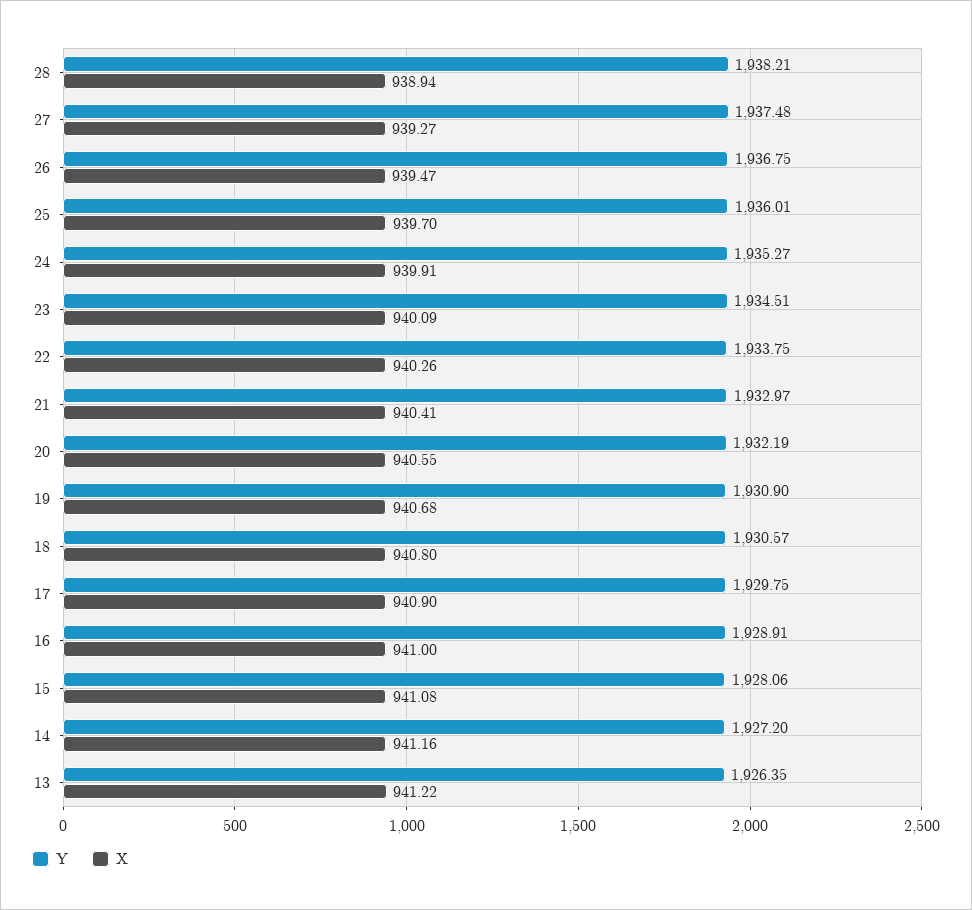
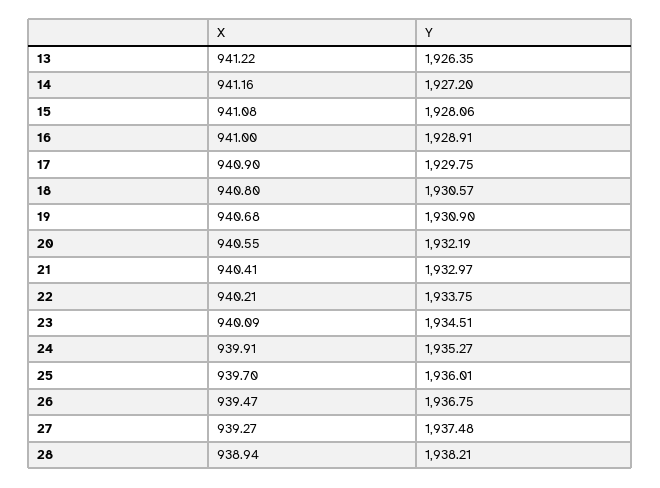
X, 22: 940.26 -> 940.21

